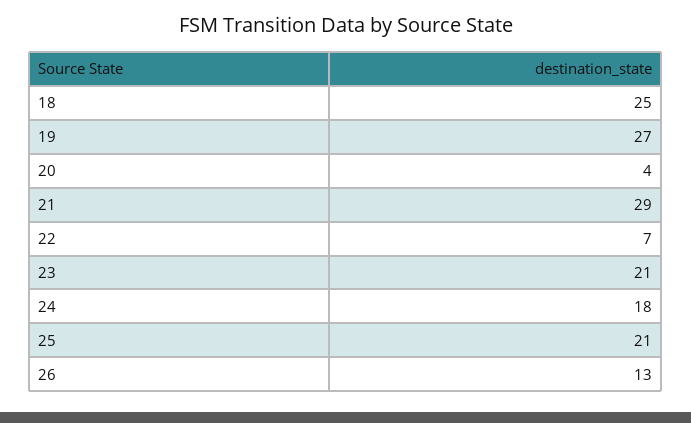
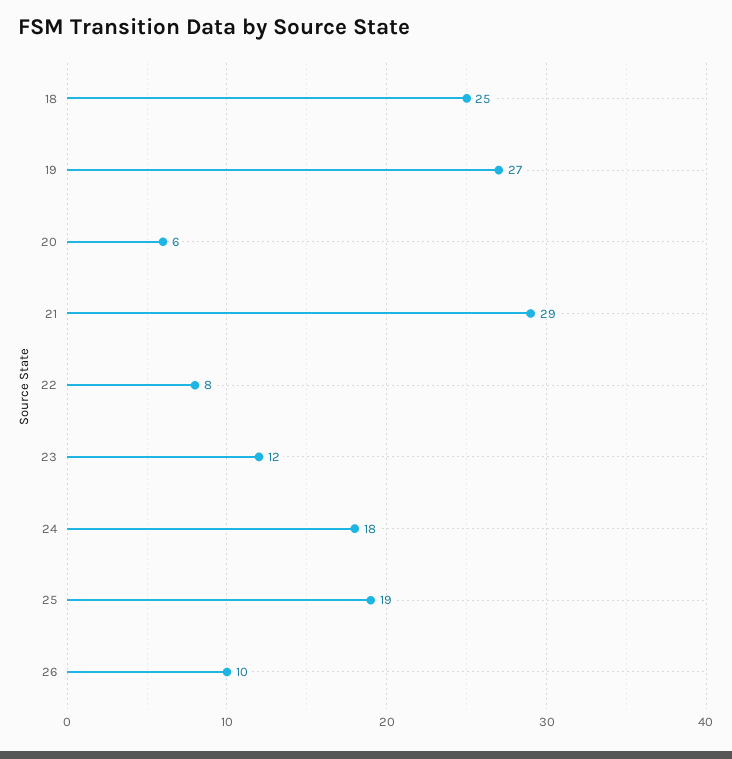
20: 4 -> 6
22: 7 -> 8
23: 21 -> 12
25: 21 -> 19
26: 13 -> 10

